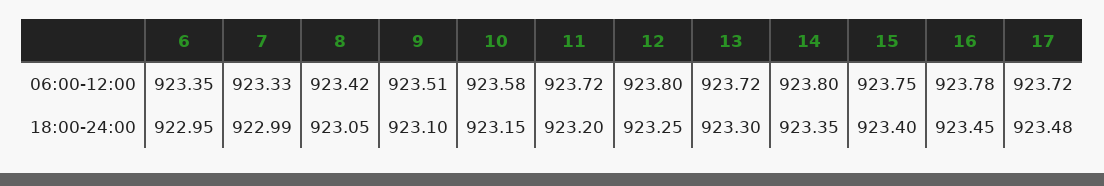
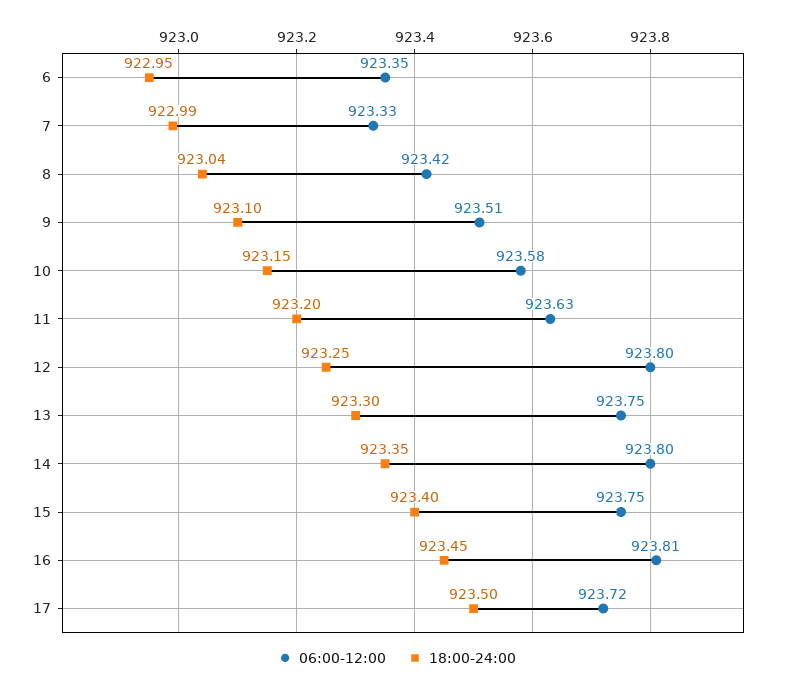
06:00-12:00, 11: 923.72 -> 923.63
06:00-12:00, 13: 923.72 -> 923.75
06:00-12:00, 16: 923.78 -> 923.81
18:00-24:00, 8: 923.05 -> 923.04
18:00-24:00, 17: 923.48 -> 923.5

